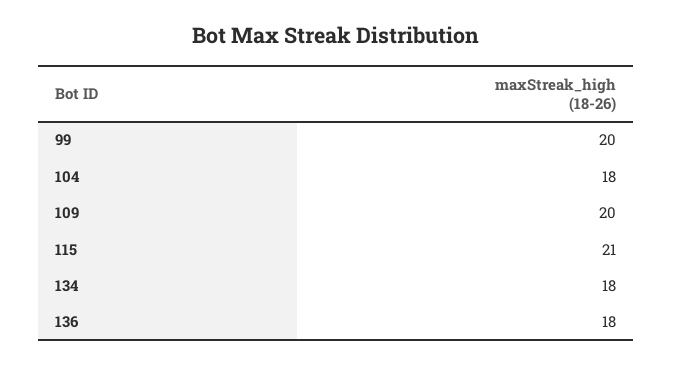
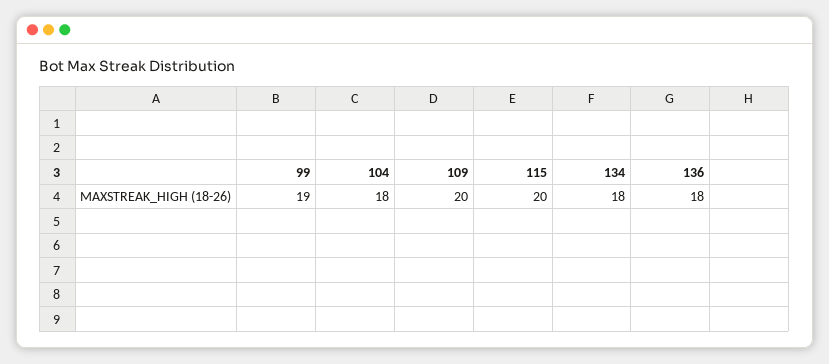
99: 20 -> 19
115: 21 -> 20

